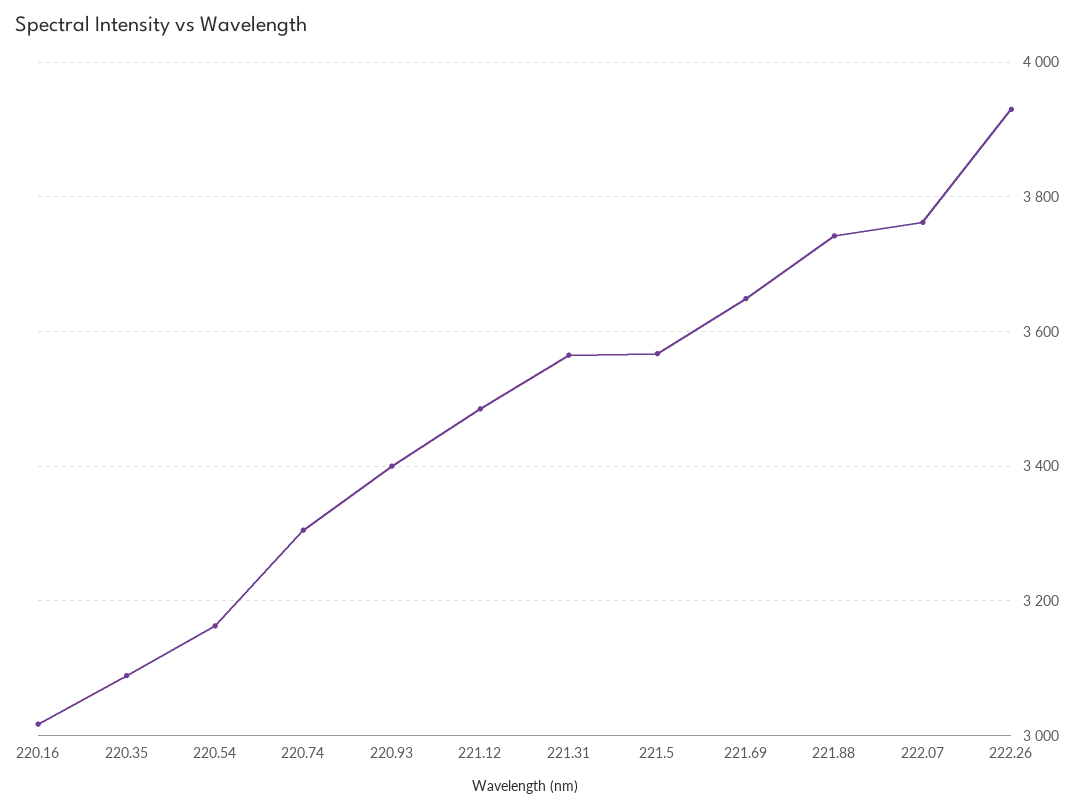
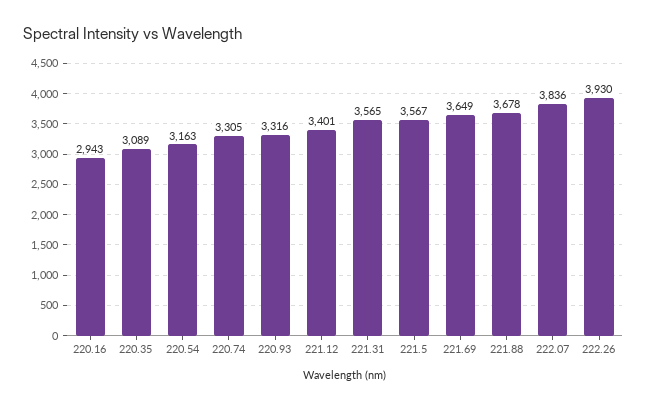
220.16: 3020 -> 2943
220.93: 3400 -> 3316
221.12: 3480 -> 3401
221.88: 3740 -> 3678
222.07: 3760 -> 3836

